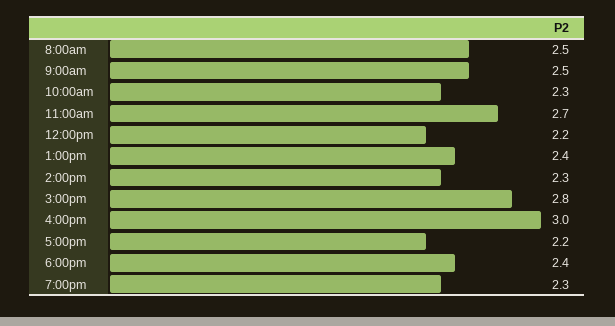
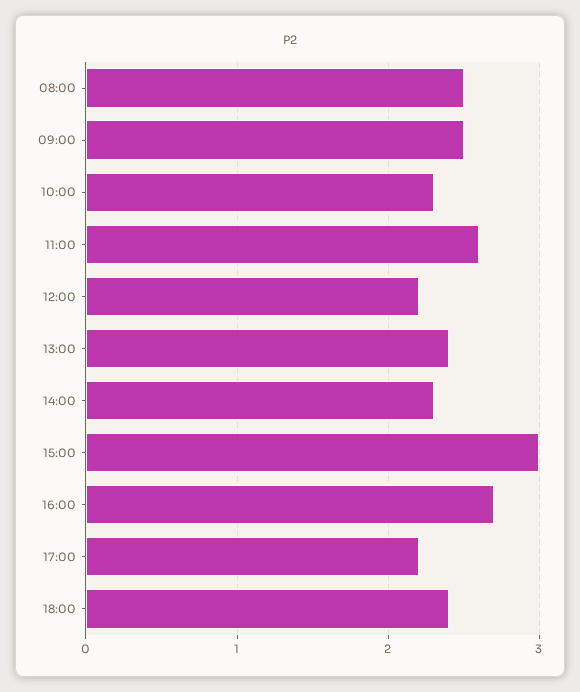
11:00am: 2.7 -> 2.6
3:00pm: 2.8 -> 3
4:00pm: 3 -> 2.7
7:00pm: 2.3 -> none

